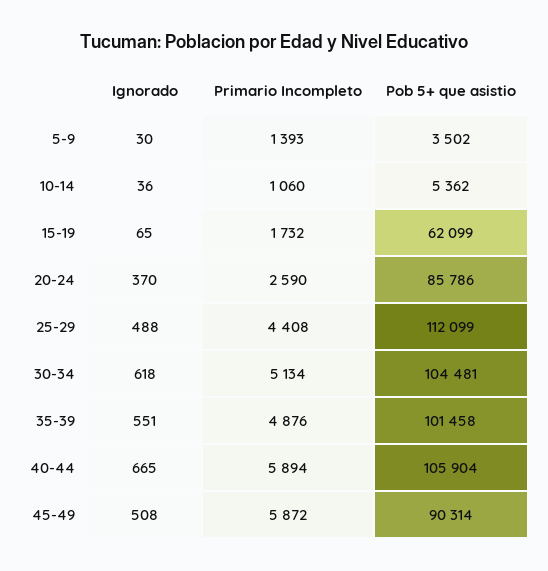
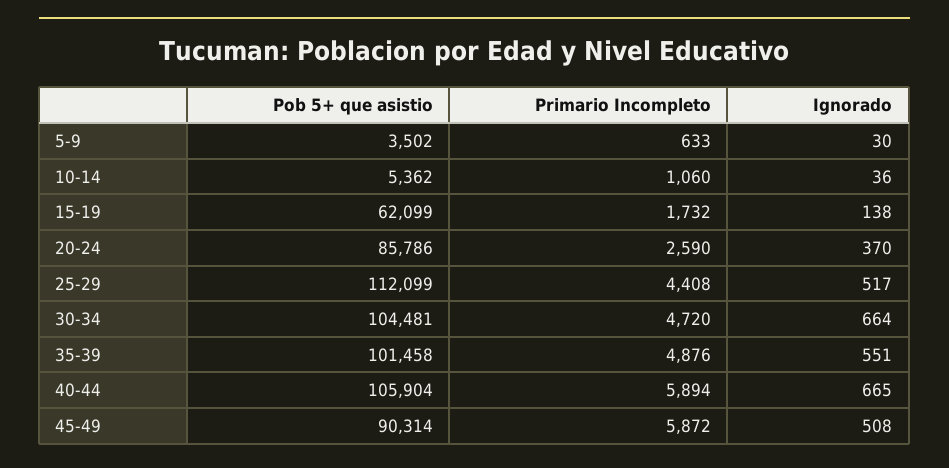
Primario Incompleto, 5-9: 1393 -> 633
Ignorado, 15-19: 65 -> 138
Ignorado, 25-29: 488 -> 517
Ignorado, 30-34: 618 -> 664
Primario Incompleto, 30-34: 5134 -> 4720

